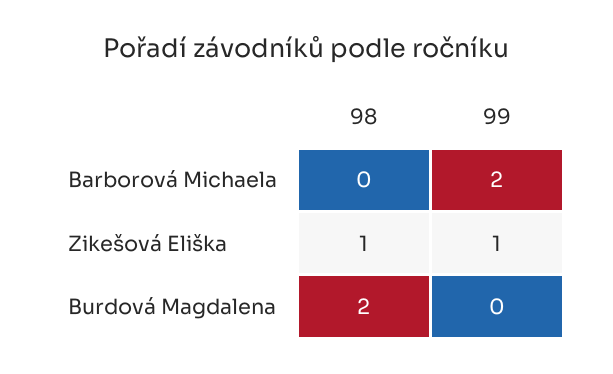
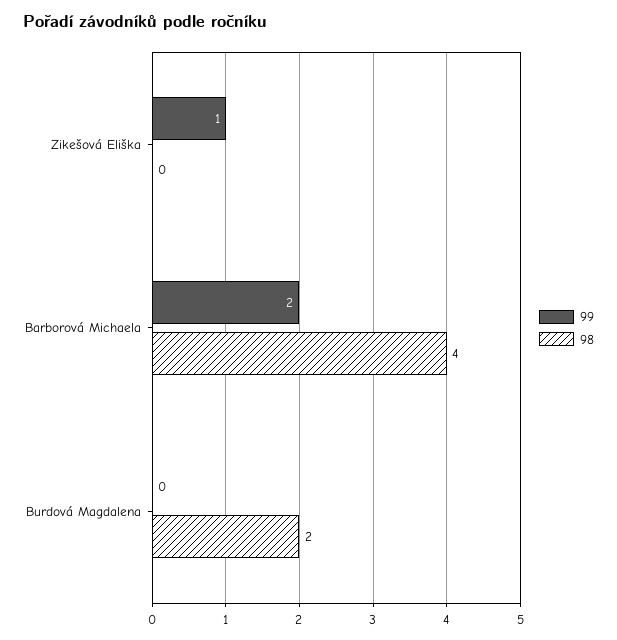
98, Barborová Michaela: 0 -> 4
98, Zikešová Eliška: 1 -> 0

